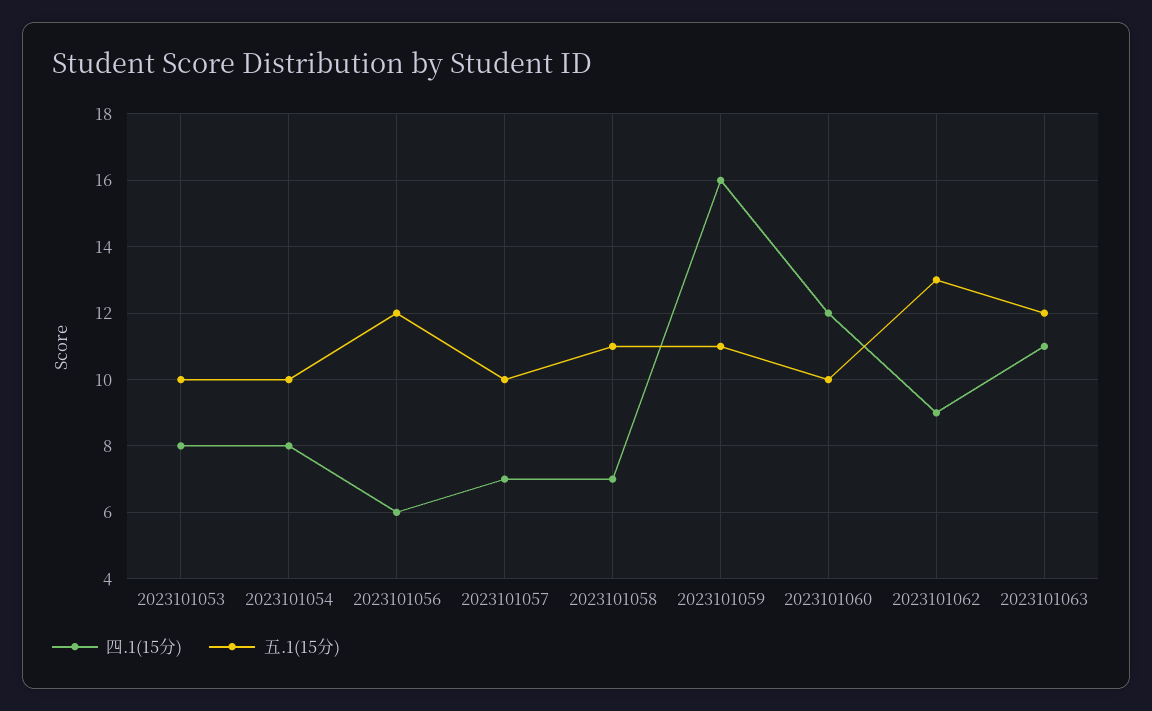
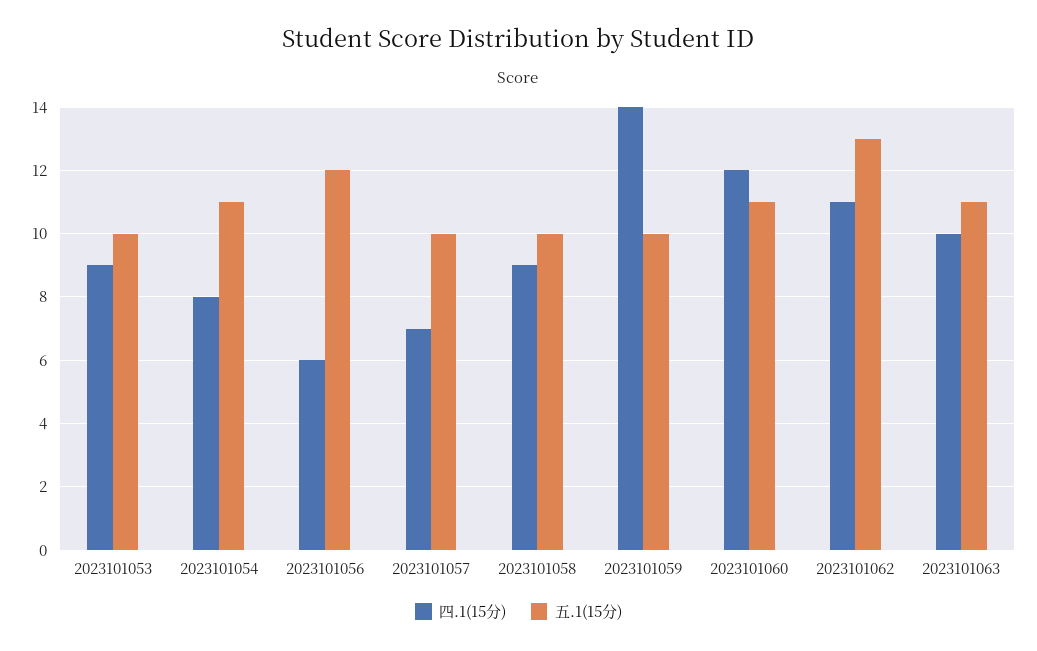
四.1(15分), 2023101053: 8 -> 9
五.1(15分), 2023101054: 10 -> 11
四.1(15分), 2023101058: 7 -> 9
五.1(15分), 2023101058: 11 -> 10
四.1(15分), 2023101059: 16 -> 14
五.1(15分), 2023101059: 11 -> 10
五.1(15分), 2023101060: 10 -> 11
四.1(15分), 2023101062: 9 -> 11
四.1(15分), 2023101063: 11 -> 10
五.1(15分), 2023101063: 12 -> 11

